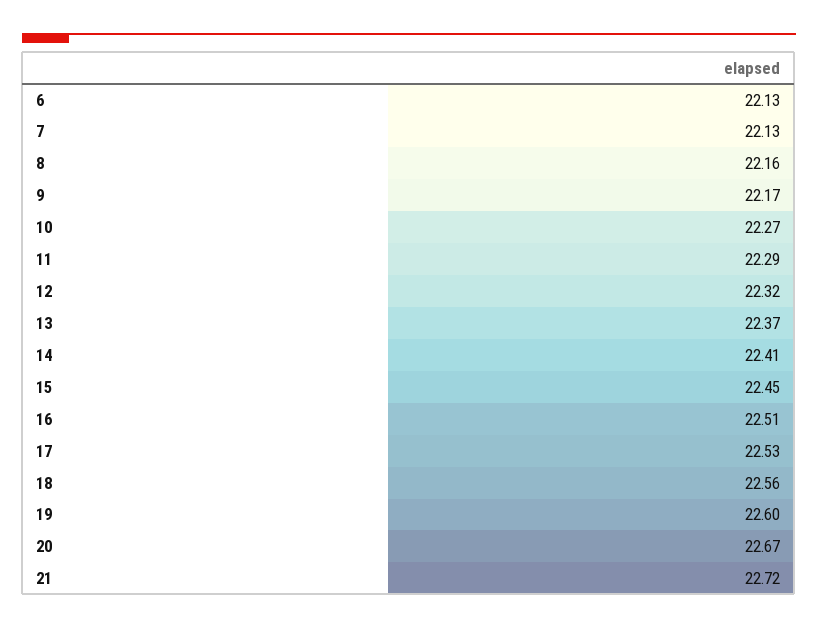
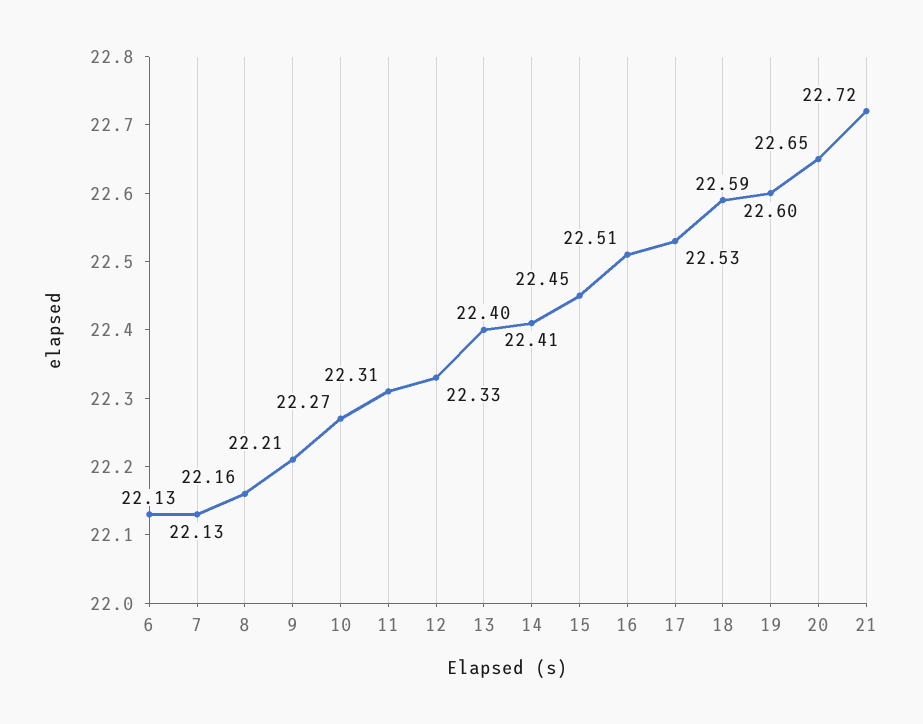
9: 22.17 -> 22.21
11: 22.29 -> 22.31
12: 22.32 -> 22.33
13: 22.37 -> 22.4
18: 22.56 -> 22.59
20: 22.67 -> 22.65

